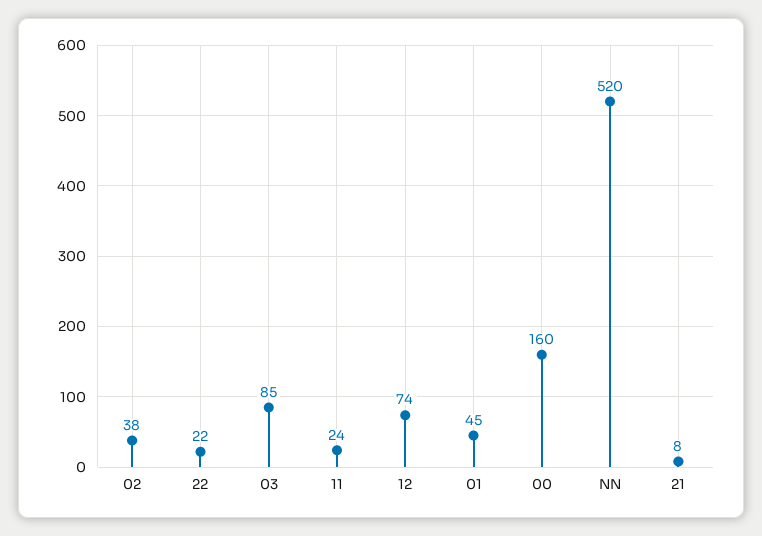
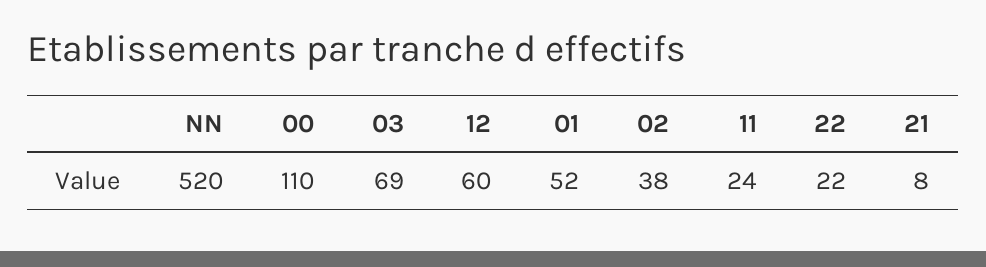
03: 85 -> 69
12: 74 -> 60
01: 45 -> 52
00: 160 -> 110

